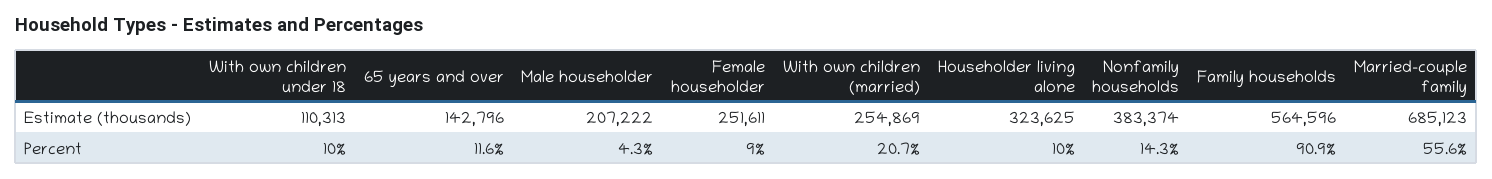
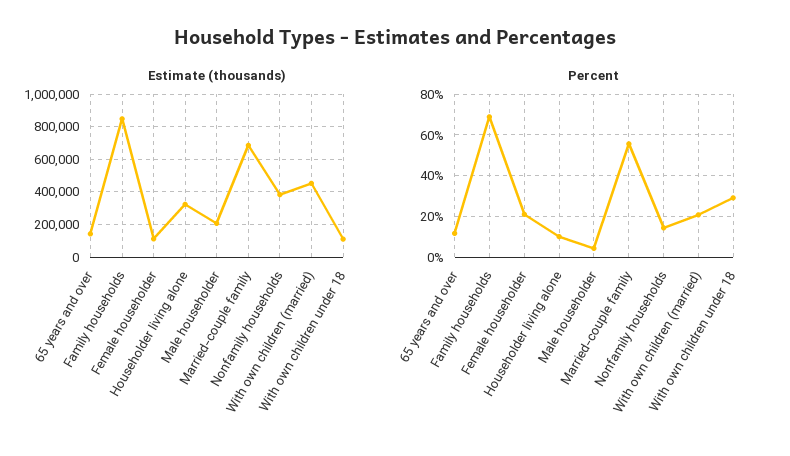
Estimate (thousands), Female householder: 251611 -> 100000
Estimate (thousands), With own children (married): 254869 -> 450000
Estimate (thousands), Family households: 564596 -> 850000
Percent, With own children under 18: 10 -> 30
Percent, Female householder: 9 -> 20
Percent, Family households: 90.9 -> 70

